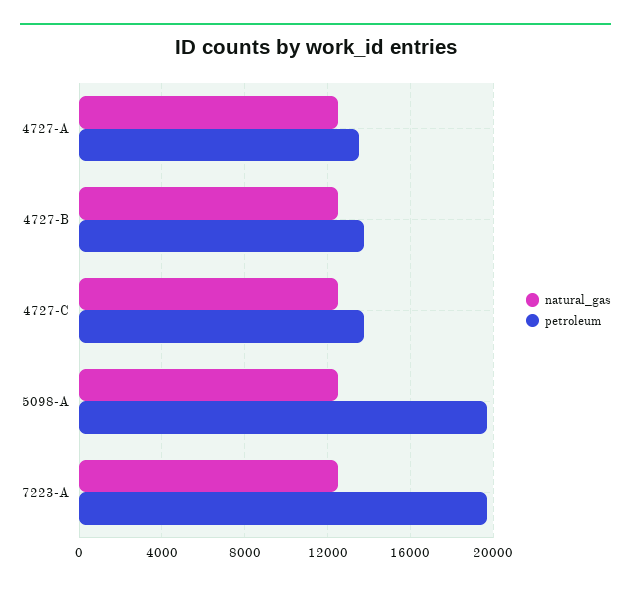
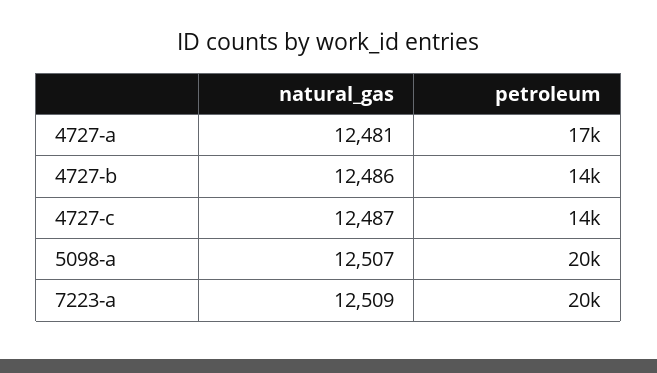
petroleum, 4727-A: 13500 -> 17000

